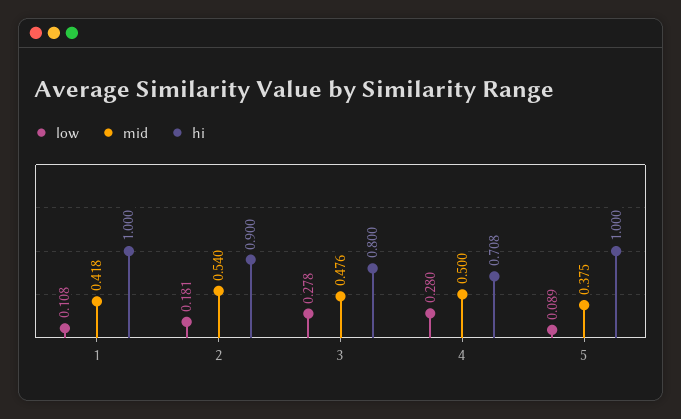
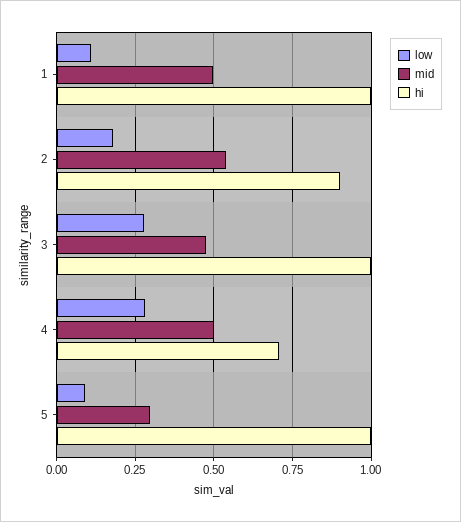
mid, 1: 0.418 -> 0.5
hi, 3: 0.8 -> 1
mid, 5: 0.375 -> 0.3

